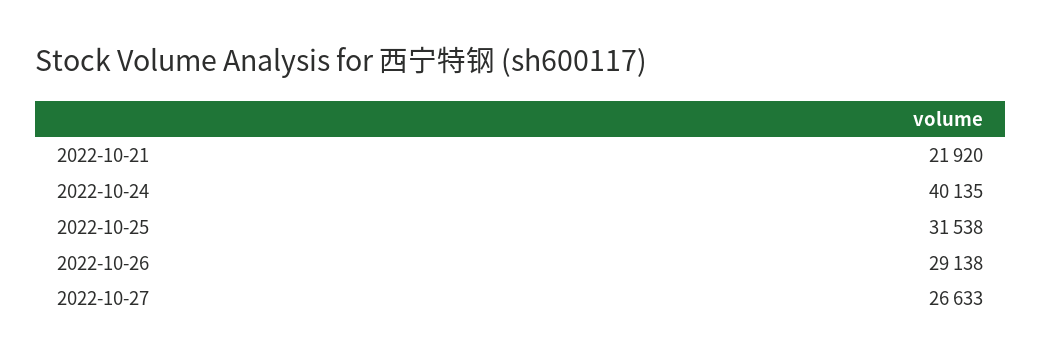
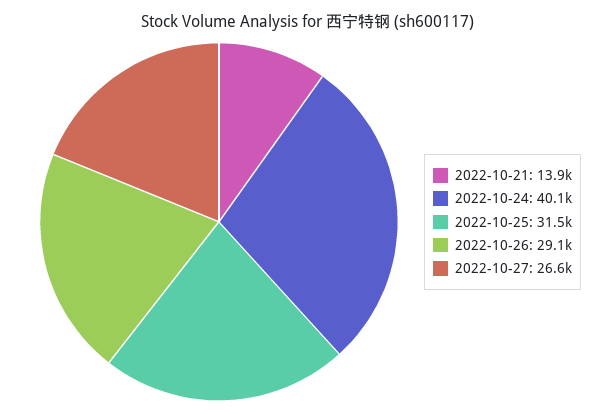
2022-10-21: 21920 -> 13900

